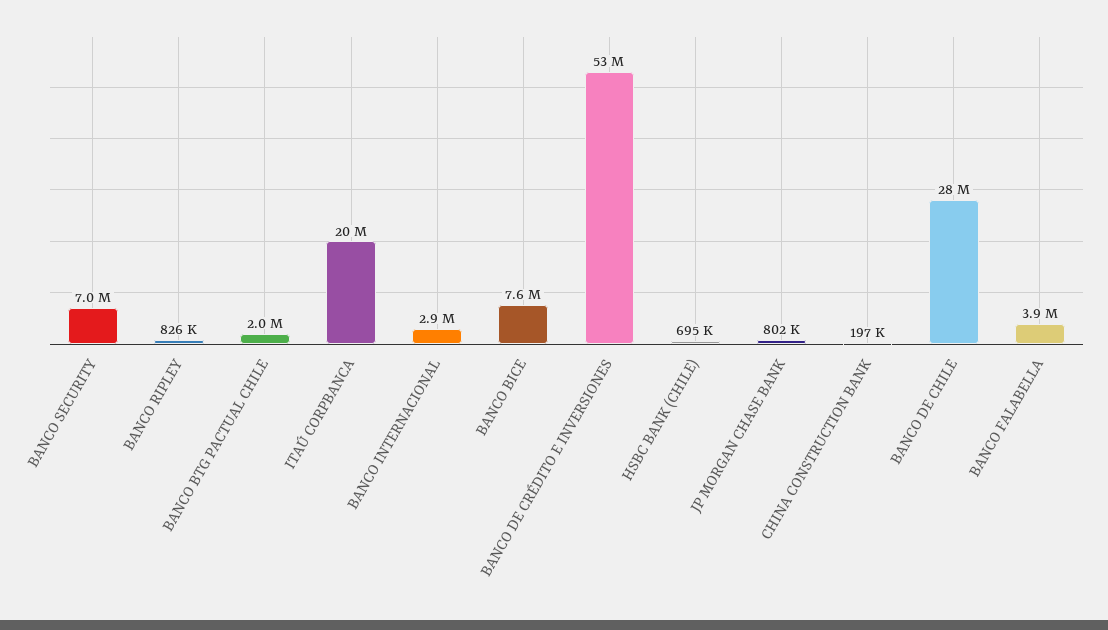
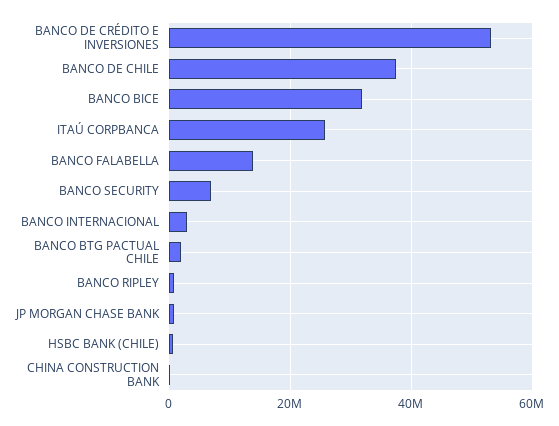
ITAÚ CORPBANCA: 20000000 -> 26000000
BANCO BICE: 7600000 -> 32000000
BANCO DE CHILE: 28000000 -> 38000000
BANCO FALABELLA: 3900000 -> 14000000

